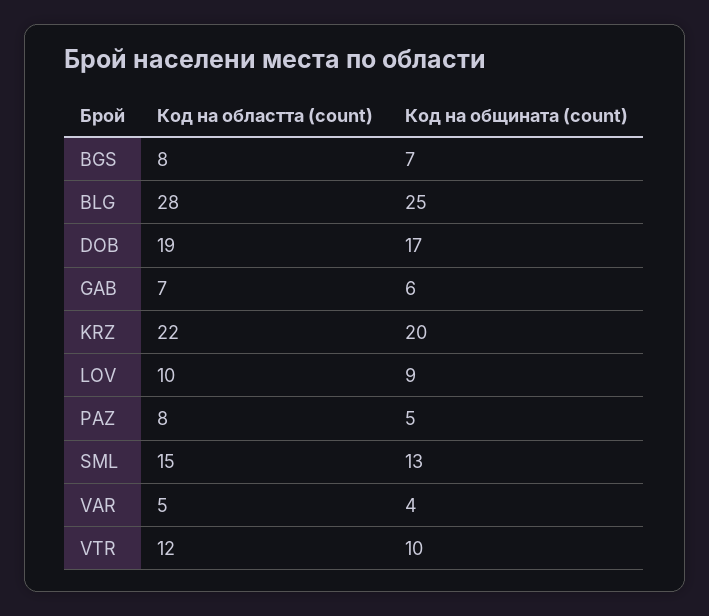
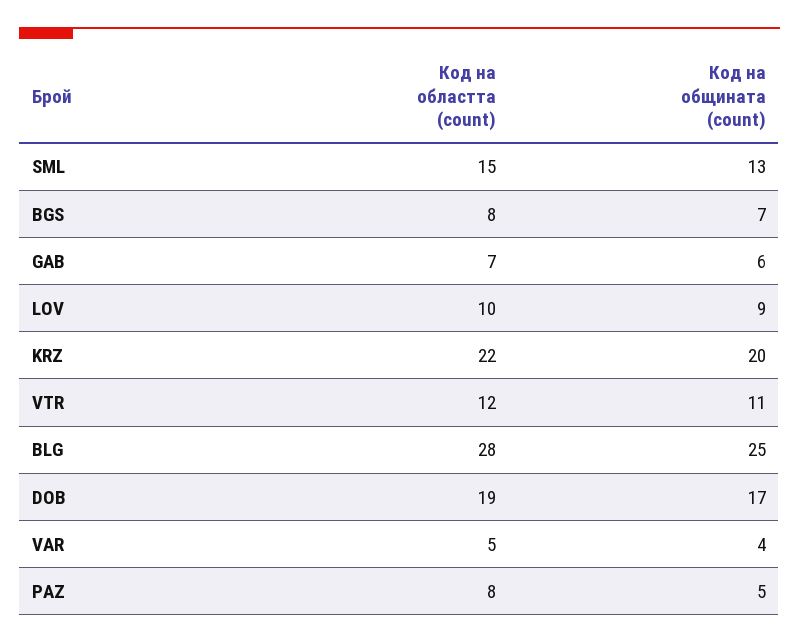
Код на общината (count), VTR: 10 -> 11

